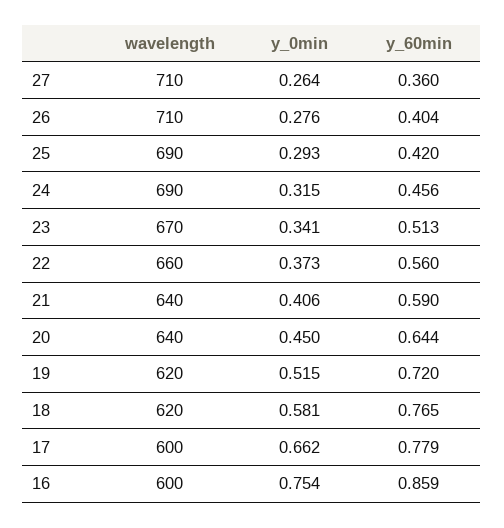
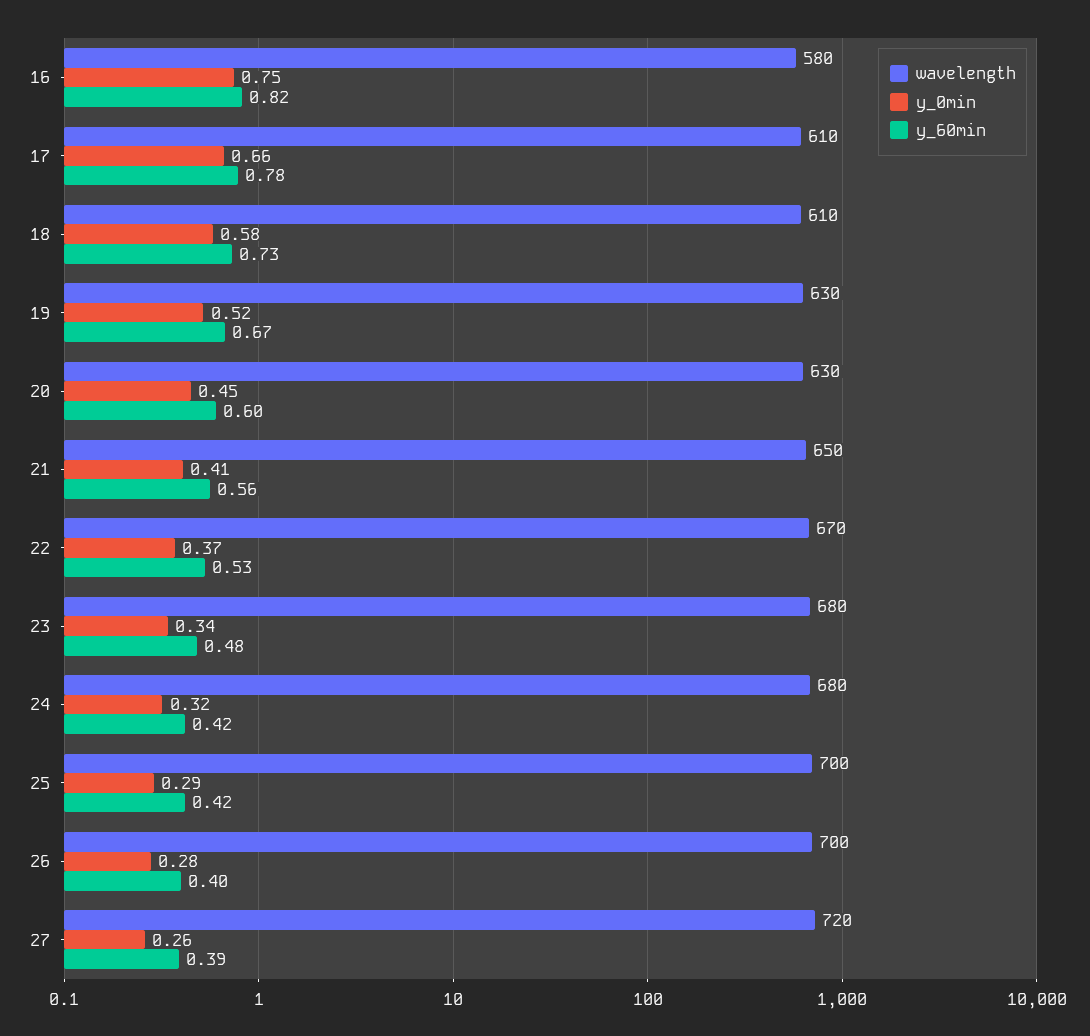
wavelength, 27: 710 -> 720
y_60min, 27: 0.36 -> 0.39
wavelength, 26: 710 -> 700
wavelength, 25: 690 -> 700
wavelength, 24: 690 -> 680
y_60min, 24: 0.456 -> 0.42
wavelength, 23: 670 -> 680
y_60min, 23: 0.513 -> 0.48
wavelength, 22: 660 -> 670
y_60min, 22: 0.56 -> 0.53
wavelength, 21: 640 -> 650
y_60min, 21: 0.59 -> 0.56
wavelength, 20: 640 -> 630
y_60min, 20: 0.644 -> 0.6
wavelength, 19: 620 -> 630
y_60min, 19: 0.72 -> 0.67
wavelength, 18: 620 -> 610
y_60min, 18: 0.765 -> 0.73
wavelength, 17: 600 -> 610
wavelength, 16: 600 -> 580
y_60min, 16: 0.859 -> 0.82

